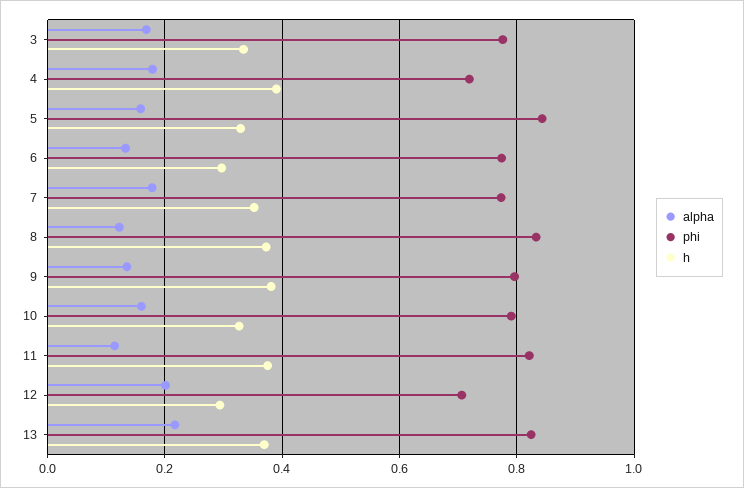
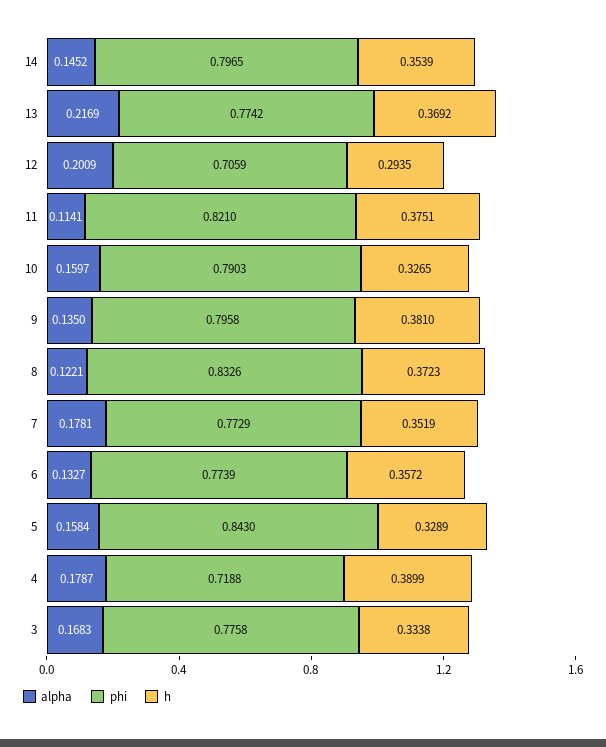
h, 6: 0.3 -> 0.3572
phi, 13: 0.82 -> 0.7742
alpha, 14: none -> 0.1452
phi, 14: none -> 0.7965
h, 14: none -> 0.3539

